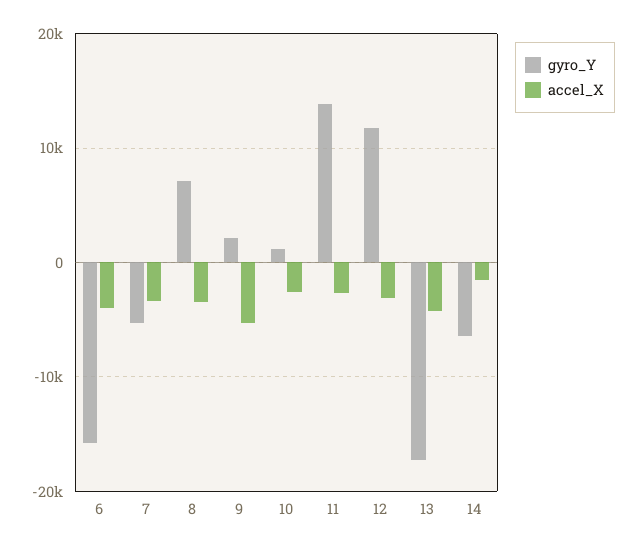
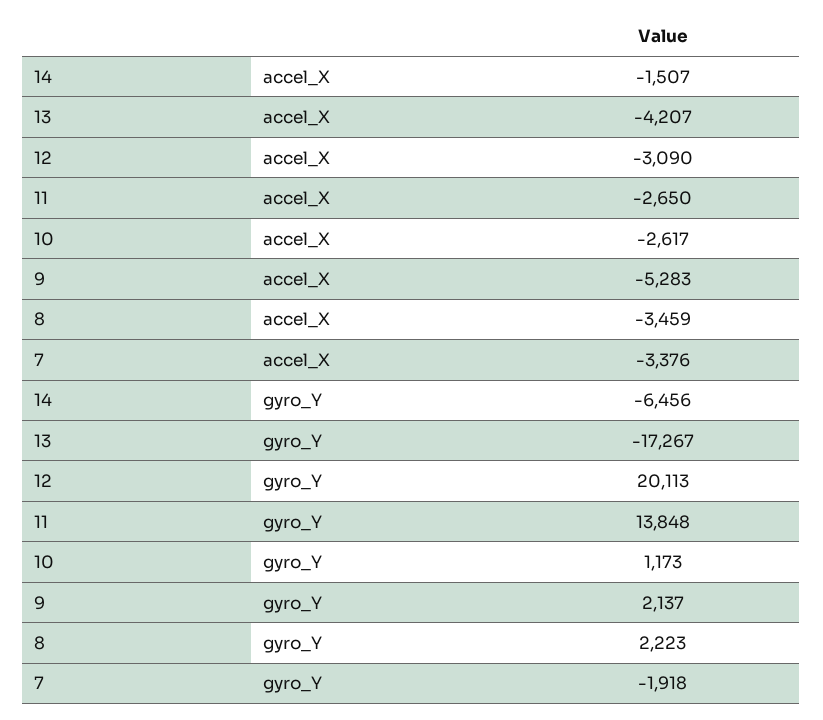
gyro_Y, 6: -16000 -> none
accel_X, 6: -4000 -> none
gyro_Y, 7: -5000 -> -1918
gyro_Y, 8: 7000 -> 2223
gyro_Y, 12: 12000 -> 20113

